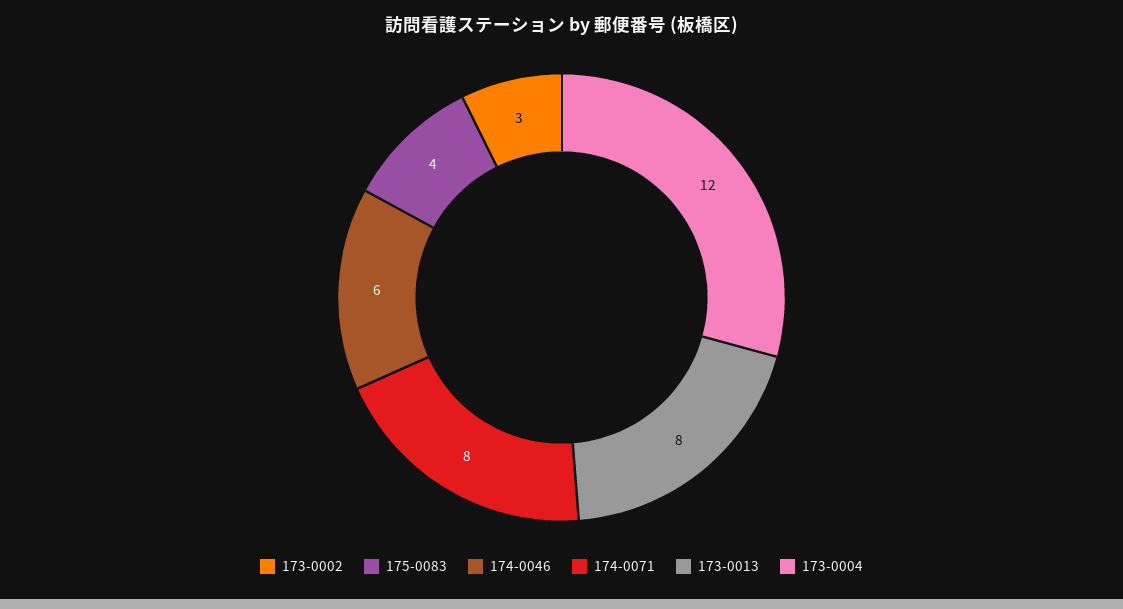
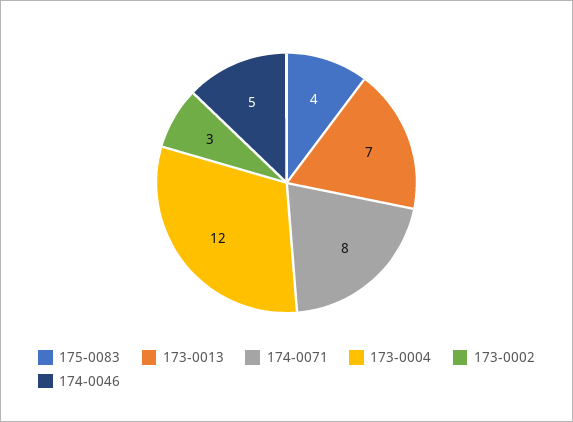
174-0046: 6 -> 5
173-0013: 8 -> 7

